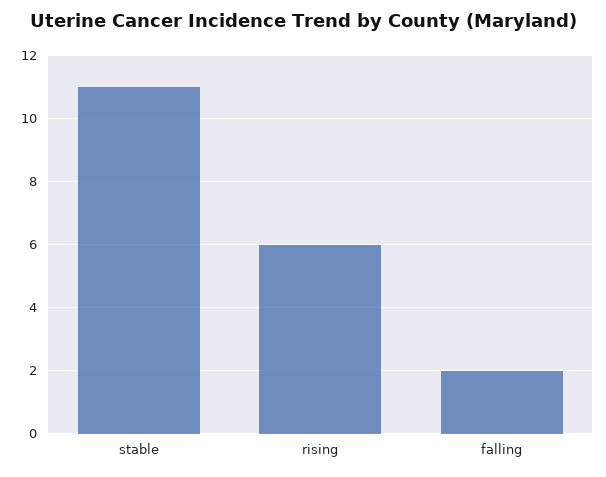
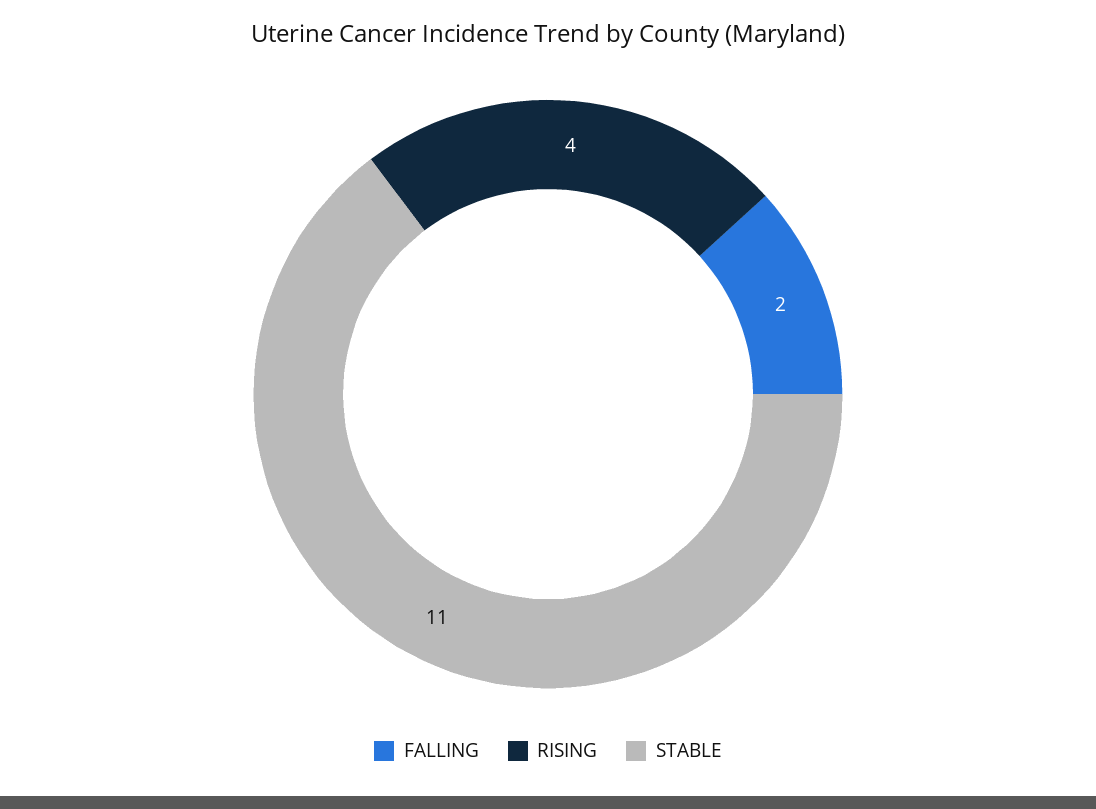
rising: 6 -> 4

